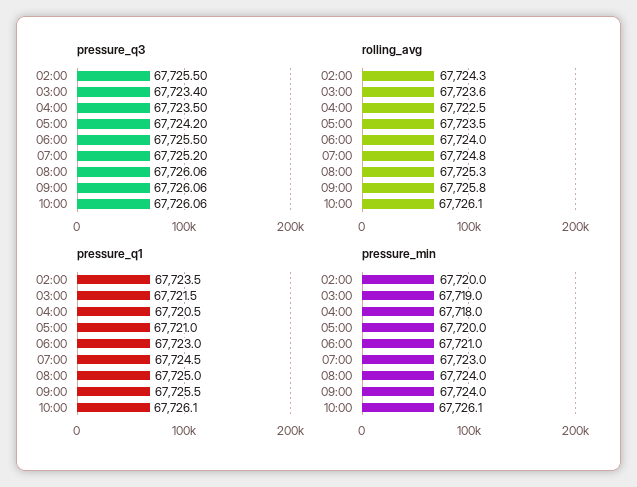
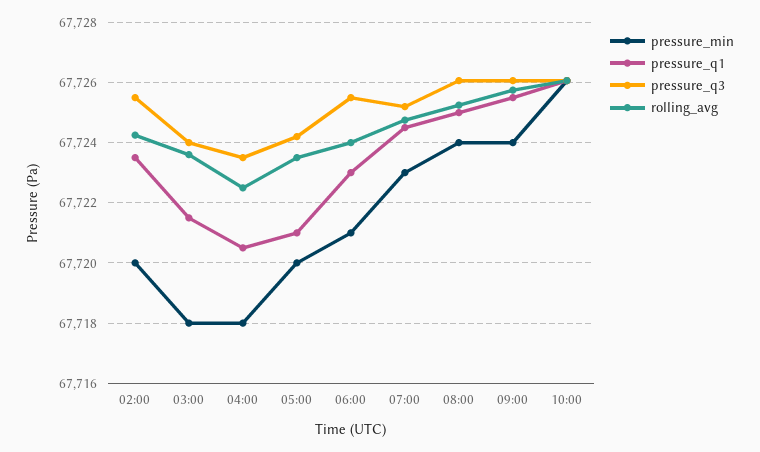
pressure_q3, 03:00: 67723.4 -> 67724
pressure_min, 03:00: 67719 -> 67718

